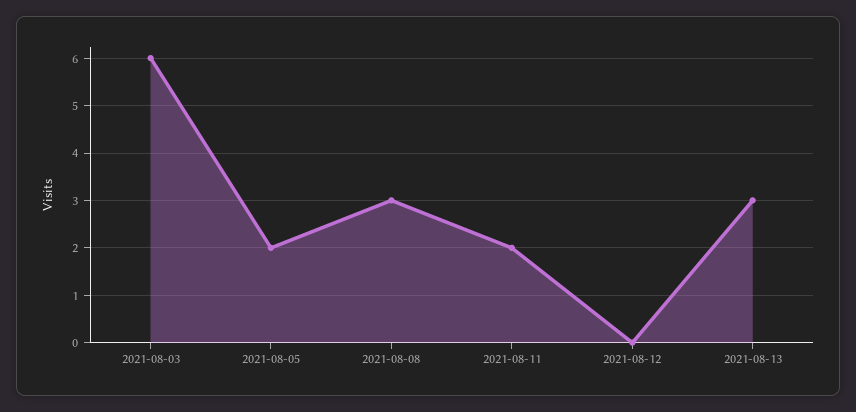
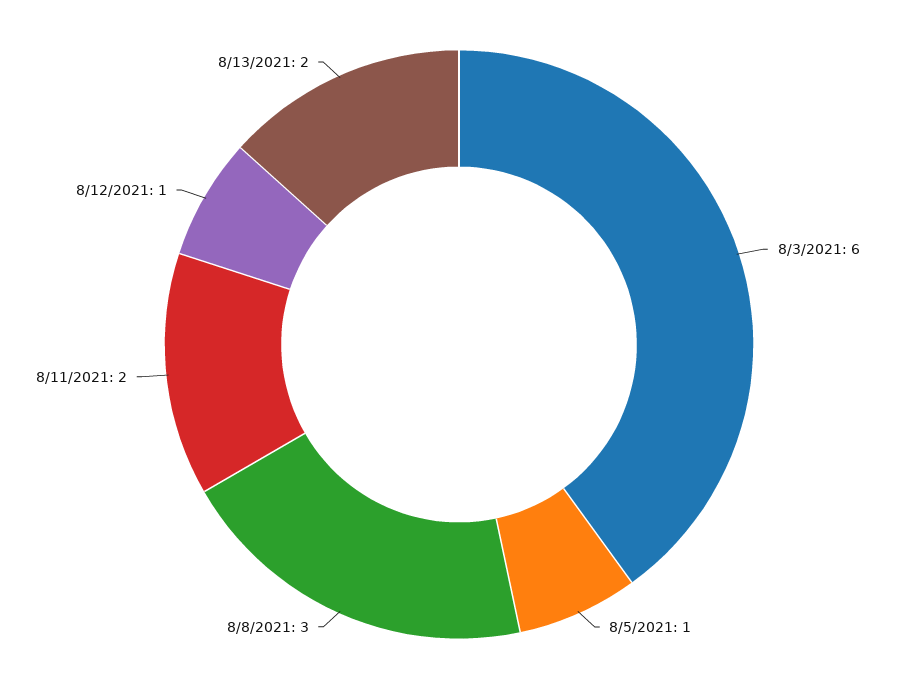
2021-08-05: 2 -> 1
2021-08-12: 0 -> 1
2021-08-13: 3 -> 2

